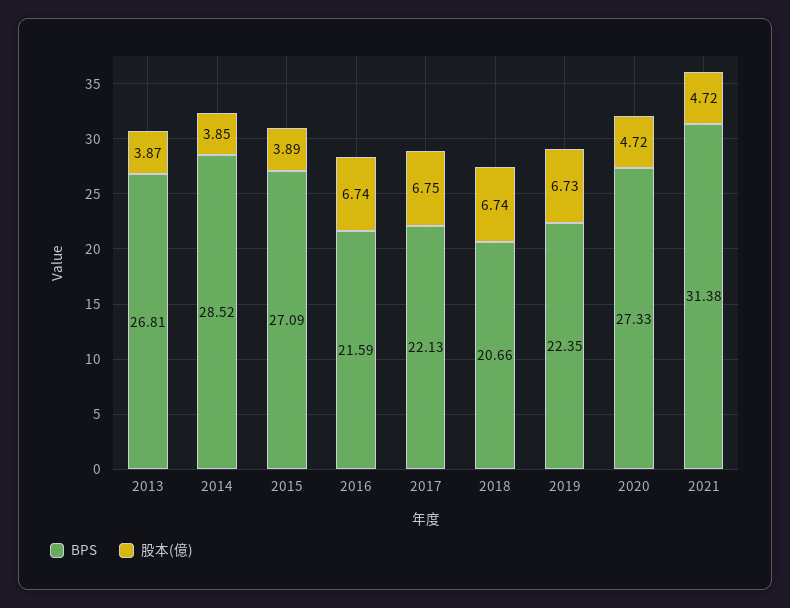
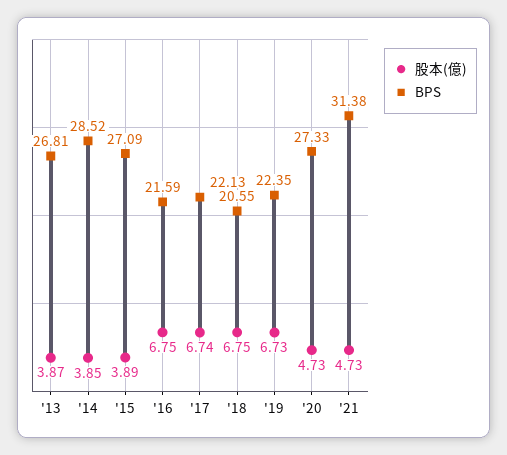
股本(億), 2016: 6.74 -> 6.75
股本(億), 2017: 6.75 -> 6.74
BPS, 2018: 20.66 -> 20.55
股本(億), 2018: 6.74 -> 6.75
股本(億), 2020: 4.72 -> 4.73
股本(億), 2021: 4.72 -> 4.73

